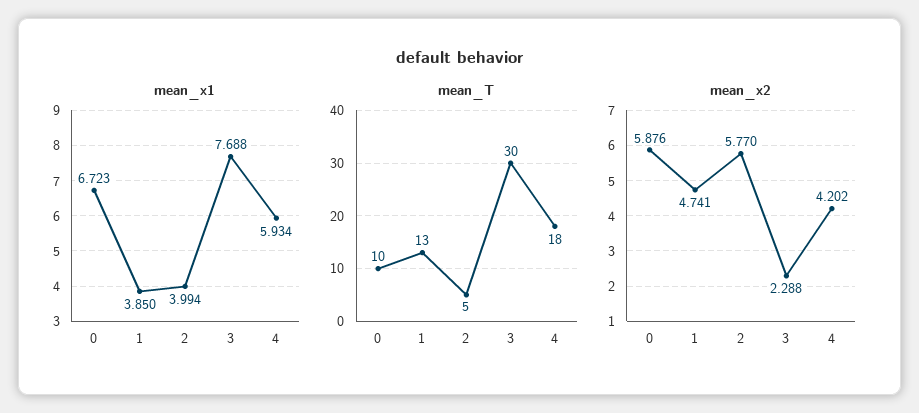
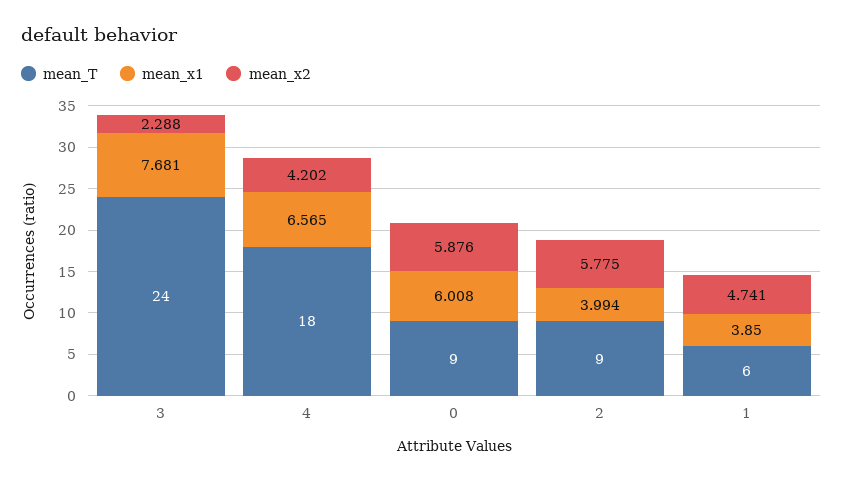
mean_x1, 0: 6.723 -> 6.008
mean_x1, 3: 7.688 -> 7.681
mean_x1, 4: 5.934 -> 6.565
mean_T, 0: 10 -> 9
mean_T, 1: 13 -> 6
mean_T, 2: 5 -> 9
mean_T, 3: 30 -> 24
mean_x2, 2: 5.77 -> 5.775

